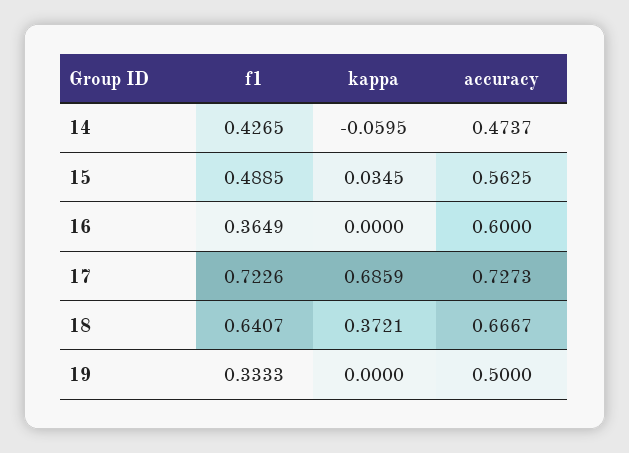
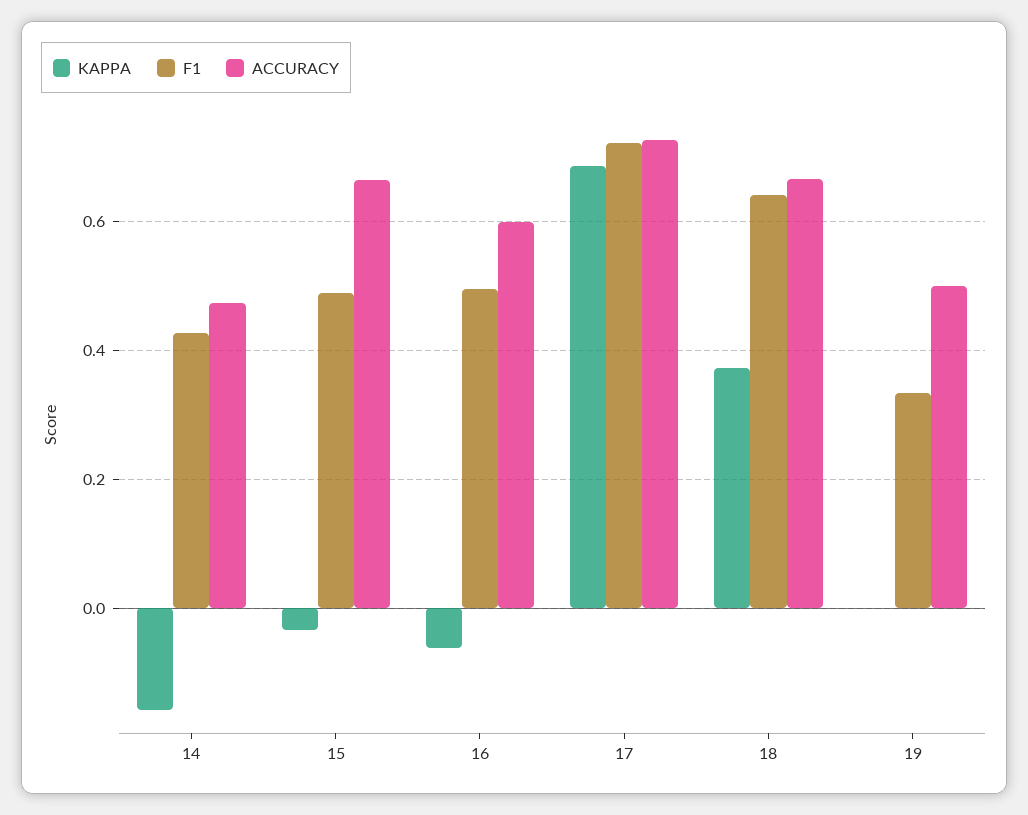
kappa, 14: -0.0595 -> -0.16
kappa, 15: 0.0345 -> -0.04
accuracy, 15: 0.5625 -> 0.66
f1, 16: 0.3649 -> 0.5
kappa, 16: 0 -> -0.06

